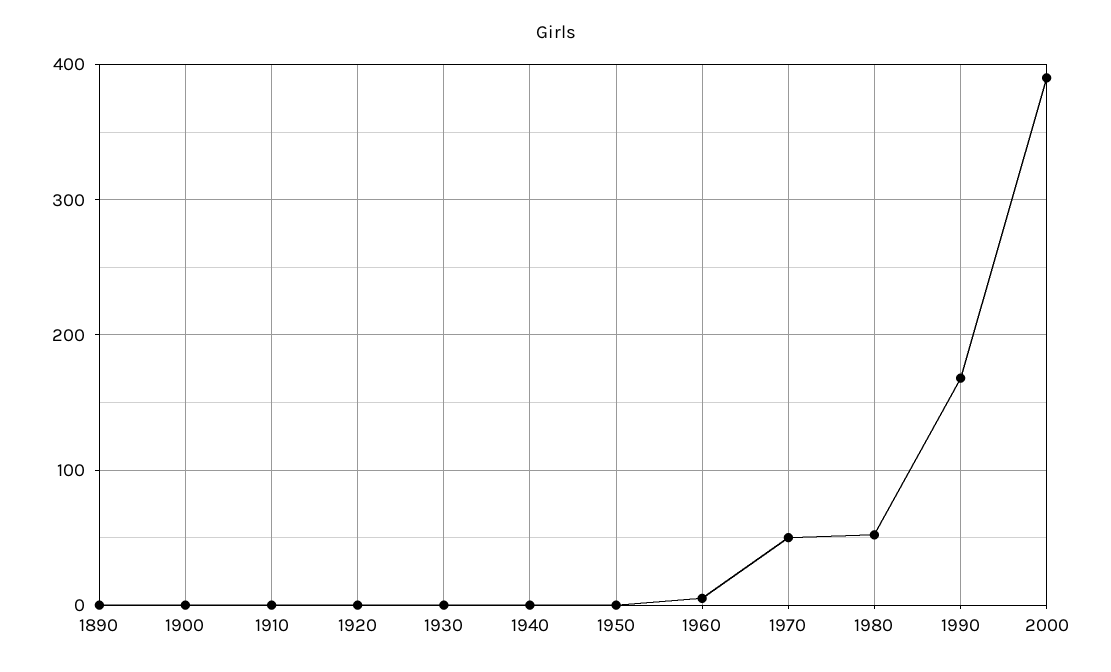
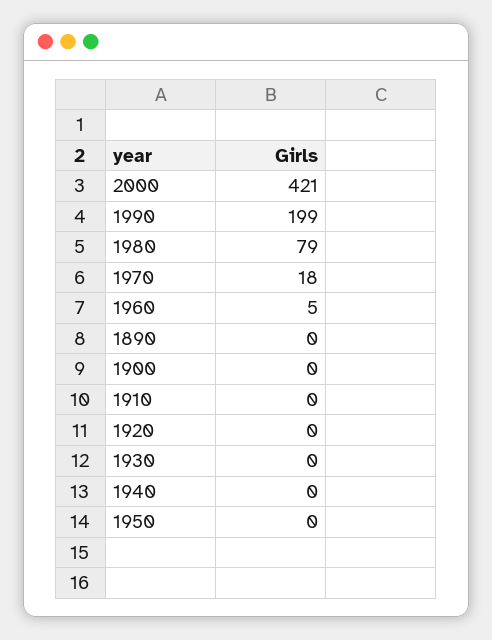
1970: 50 -> 18
1980: 50 -> 79
1990: 170 -> 199
2000: 390 -> 421

